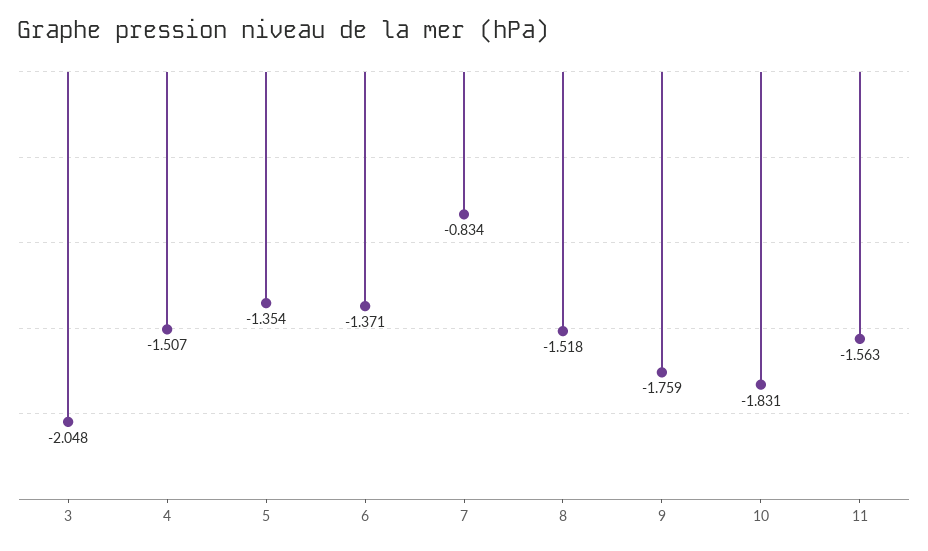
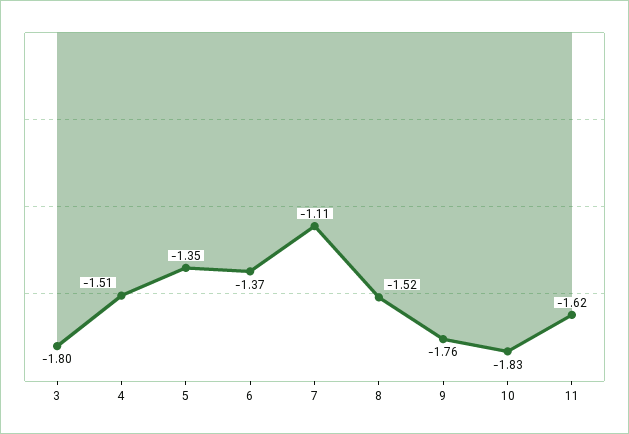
3: -2.048 -> -1.8
7: -0.834 -> -1.11
11: -1.563 -> -1.62

